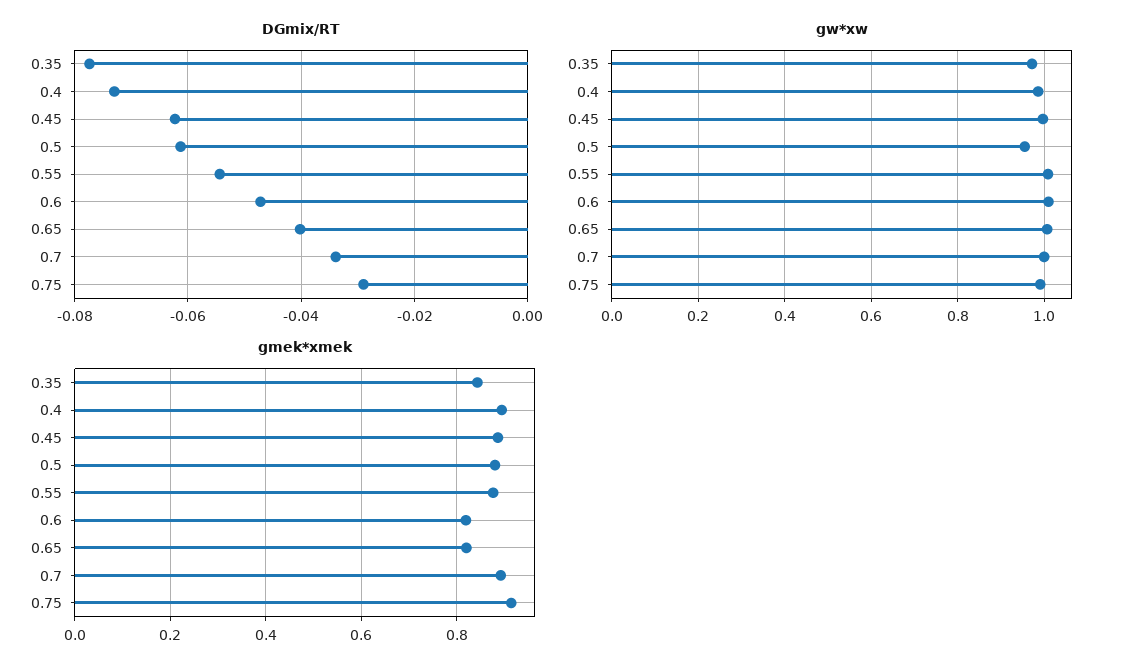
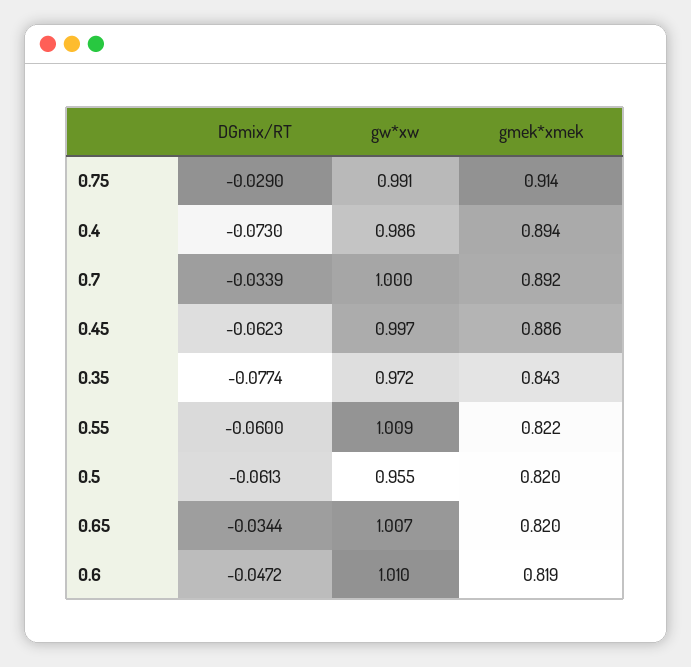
DGmix/RT, 0.55: -0.054 -> -0.06
DGmix/RT, 0.65: -0.04 -> -0.0344
gmek*xmek, 0.5: 0.88 -> 0.82
gmek*xmek, 0.55: 0.88 -> 0.822

